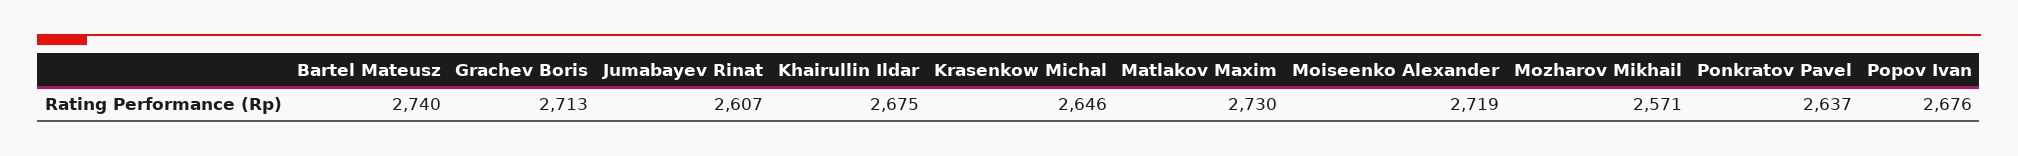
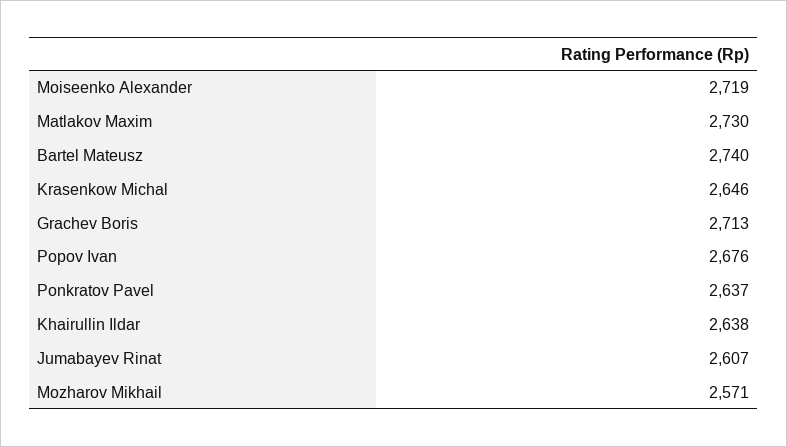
Khairullin Ildar: 2675 -> 2638

